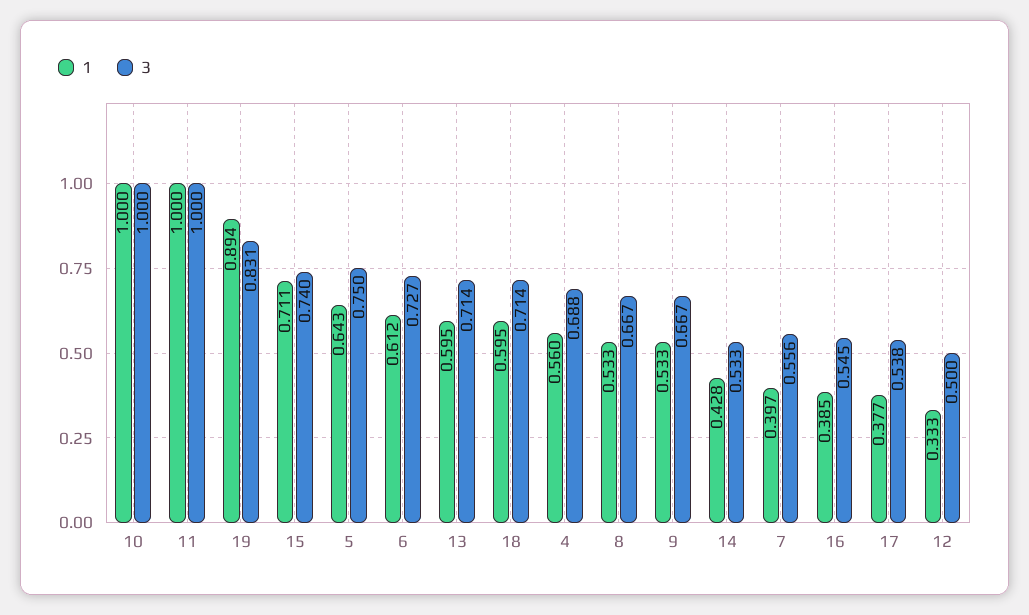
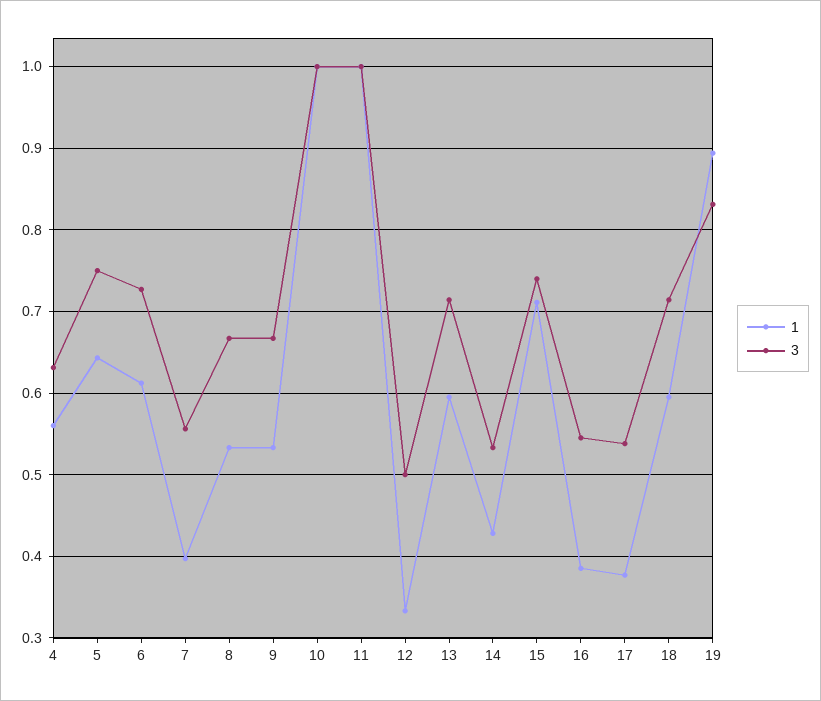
3, 4: 0.688 -> 0.63

